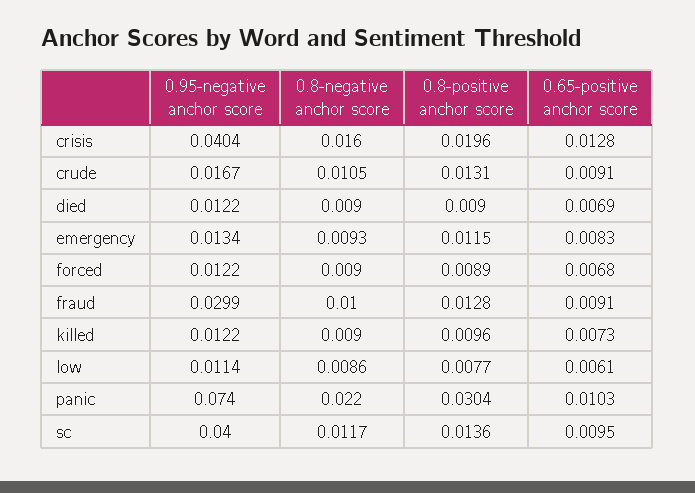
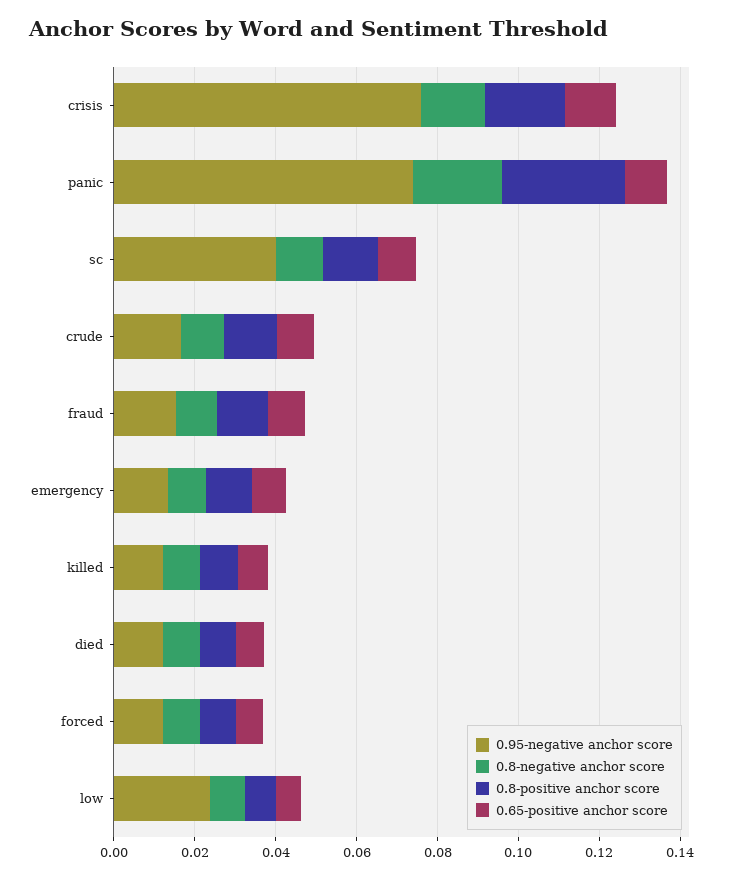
0.95-negative anchor score, crisis: 0.0404 -> 0.075
0.95-negative anchor score, fraud: 0.0299 -> 0.015
0.95-negative anchor score, low: 0.0114 -> 0.025

